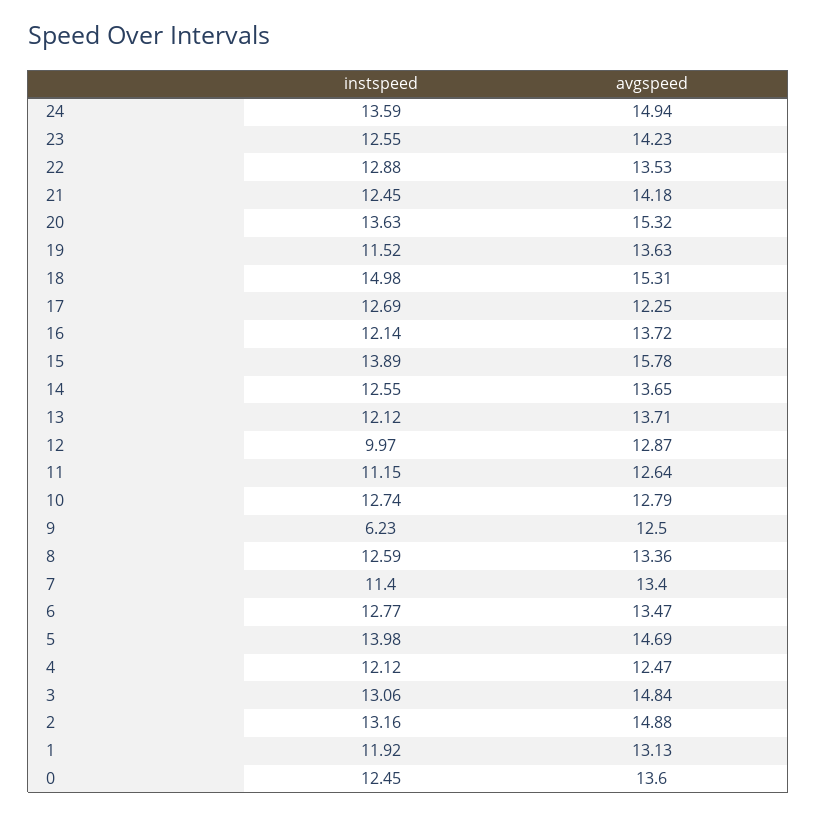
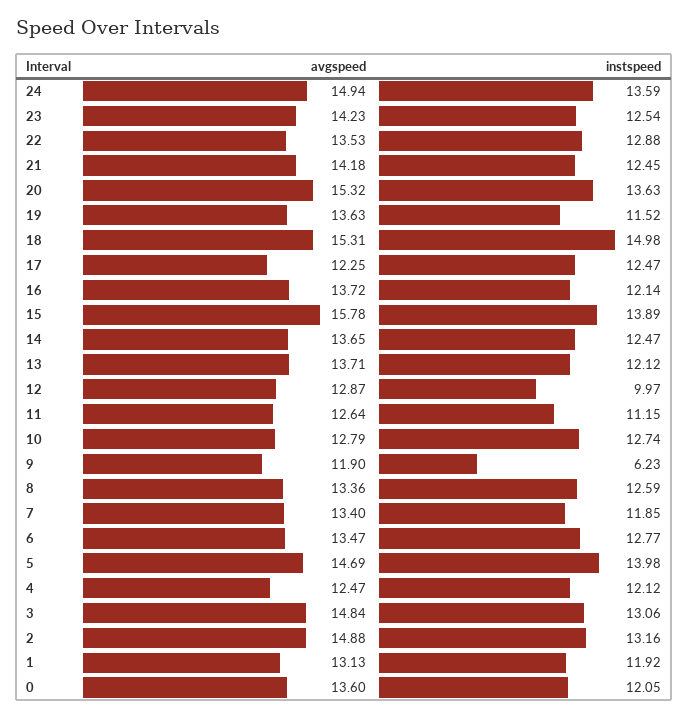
instspeed, 23: 12.55 -> 12.54
instspeed, 17: 12.69 -> 12.47
instspeed, 14: 12.55 -> 12.47
avgspeed, 9: 12.5 -> 11.9
instspeed, 7: 11.4 -> 11.85
instspeed, 0: 12.45 -> 12.05

